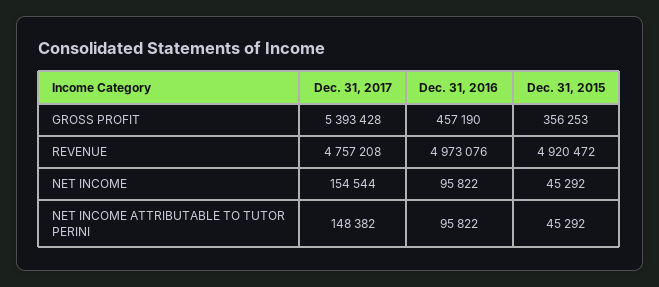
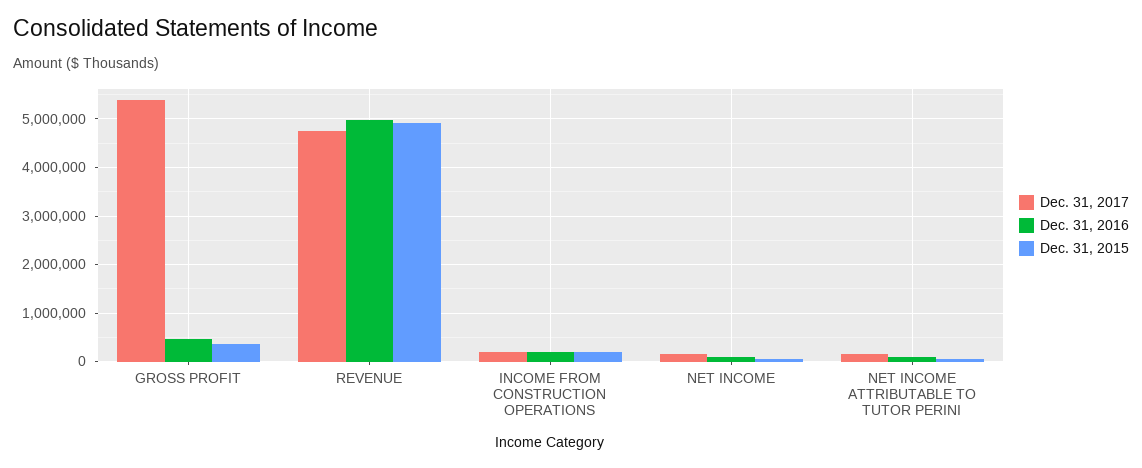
Dec. 31, 2017, INCOME FROM CONSTRUCTION OPERATIONS: none -> 200000
Dec. 31, 2016, INCOME FROM CONSTRUCTION OPERATIONS: none -> 200000
Dec. 31, 2015, INCOME FROM CONSTRUCTION OPERATIONS: none -> 200000

